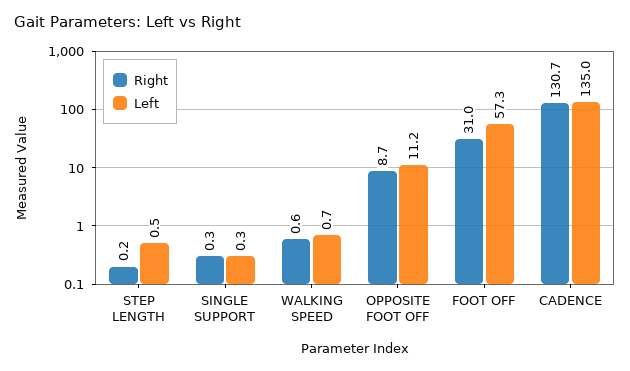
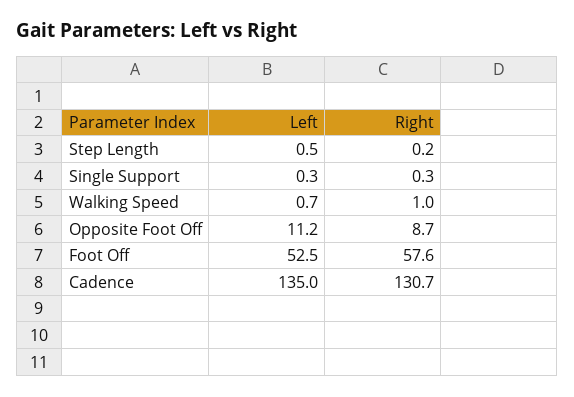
Right, WALKING SPEED: 0.6 -> 1
Right, FOOT OFF: 31 -> 57.6
Left, FOOT OFF: 57.3 -> 52.5

